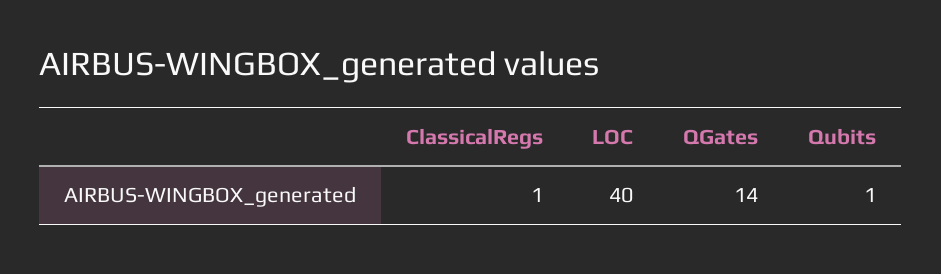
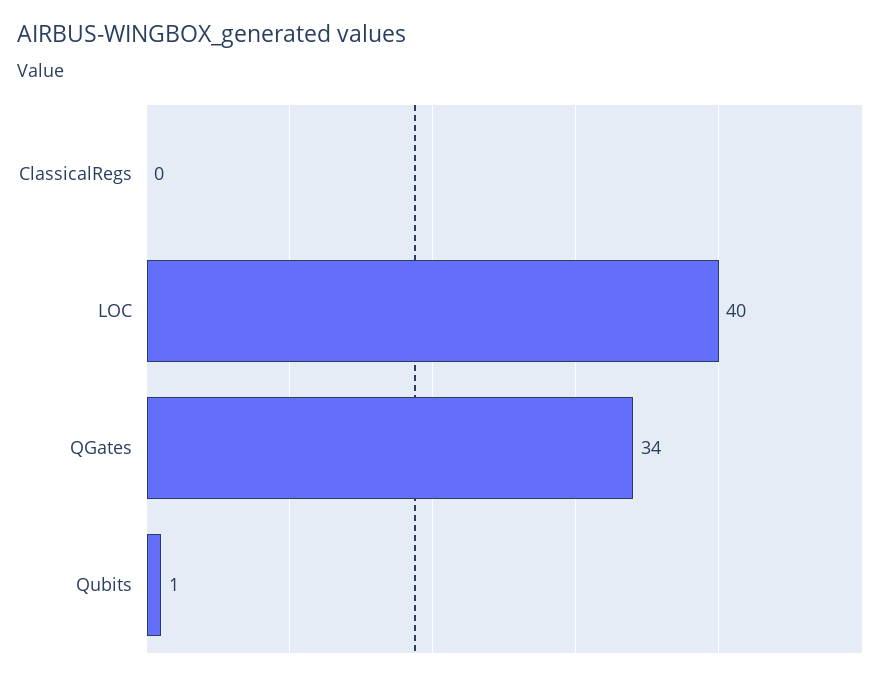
ClassicalRegs: 1 -> 0
QGates: 14 -> 34

